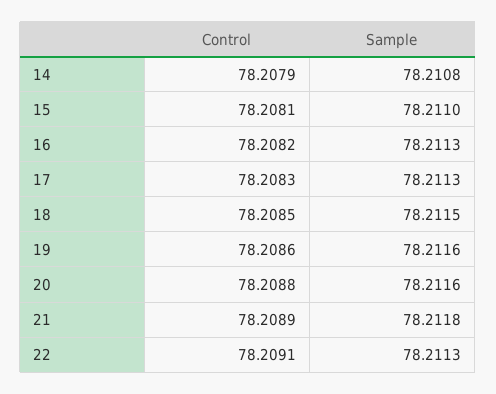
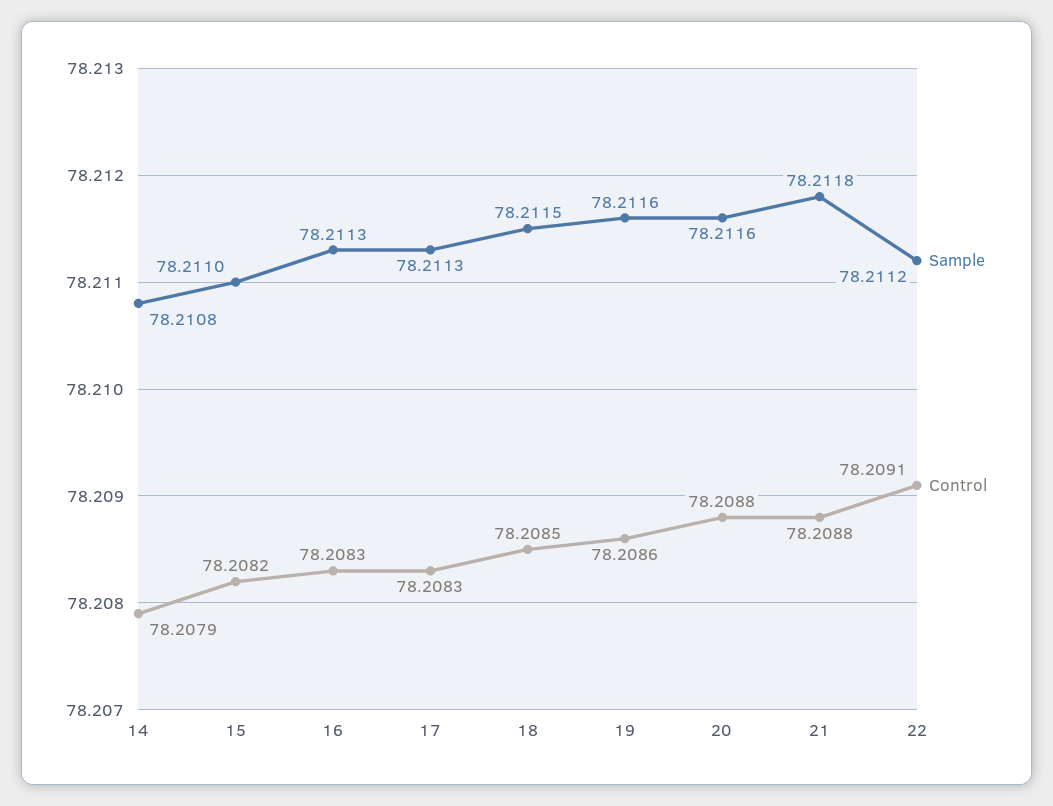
Control, 15: 78.2081 -> 78.2082
Control, 16: 78.2082 -> 78.2083
Control, 21: 78.2089 -> 78.2088
Sample, 22: 78.2113 -> 78.2112

